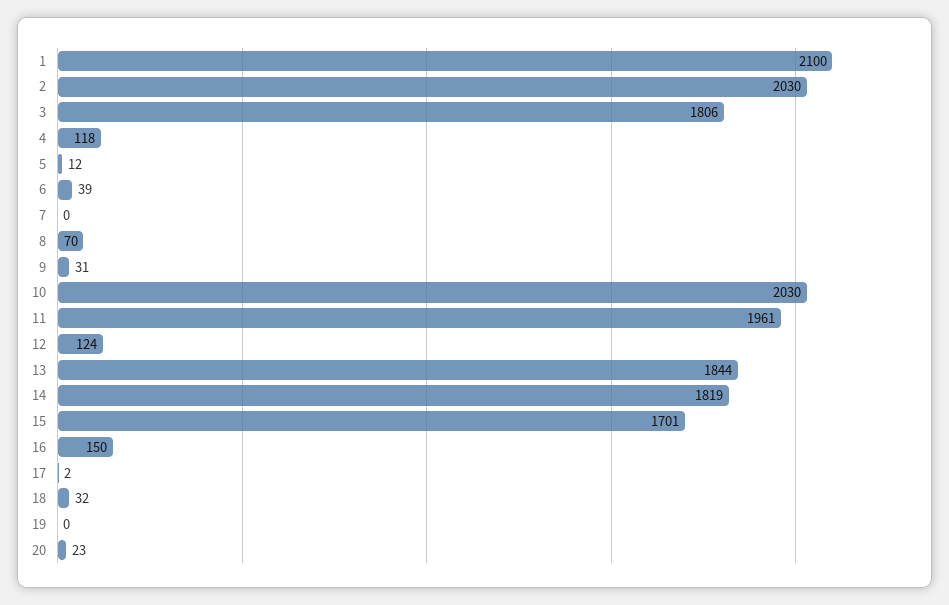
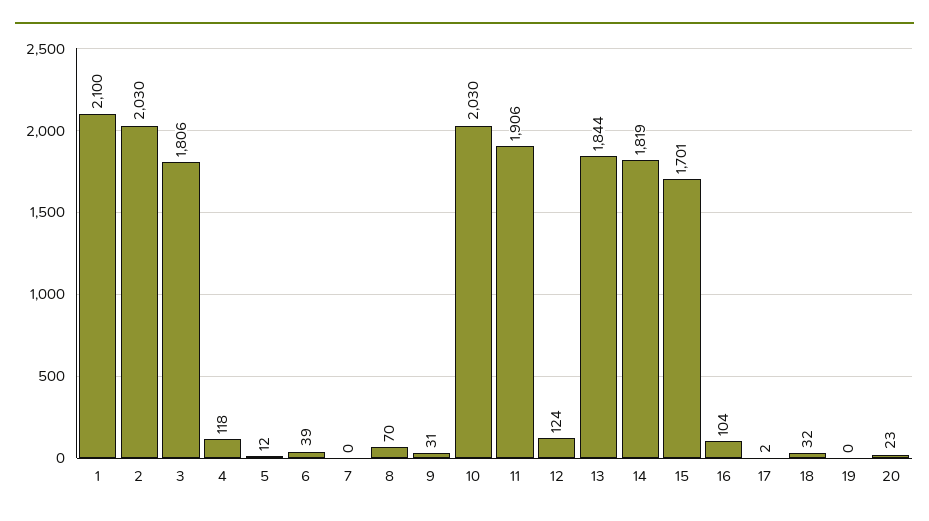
11: 1961 -> 1906
16: 150 -> 104

